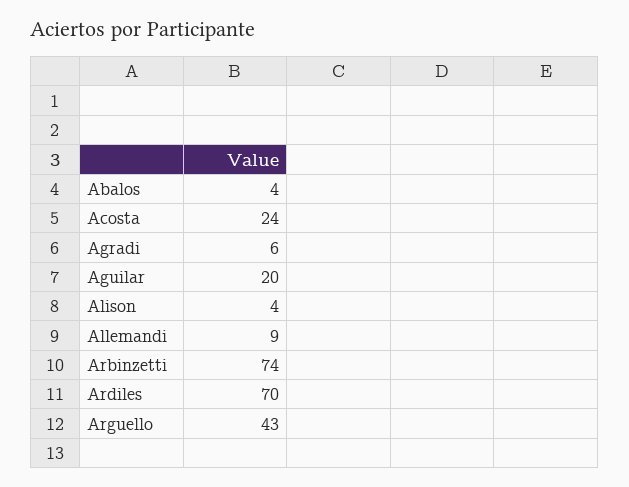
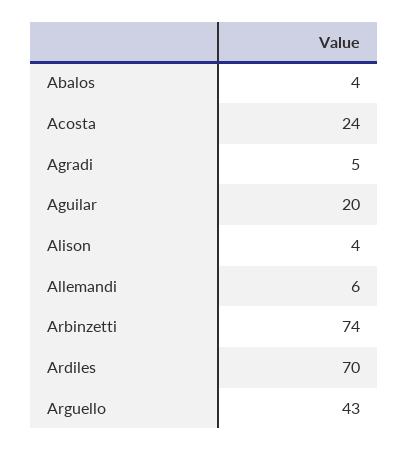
Agradi: 6 -> 5
Allemandi: 9 -> 6

